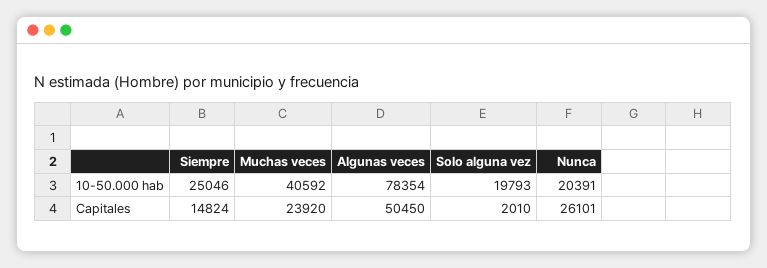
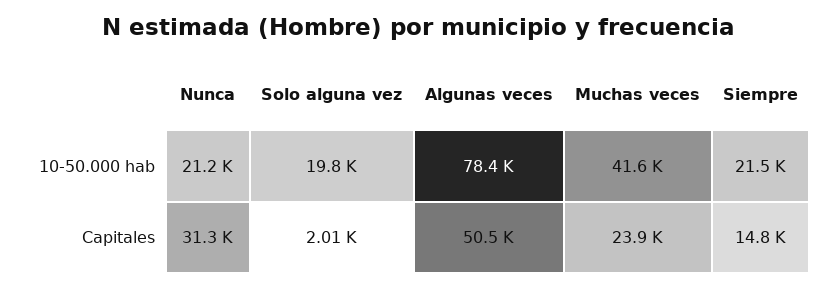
Siempre, 10-50.000 hab: 25046 -> 21500
Muchas veces, 10-50.000 hab: 40592 -> 41600
Nunca, 10-50.000 hab: 20391 -> 21200
Nunca, Capitales: 26101 -> 31300

